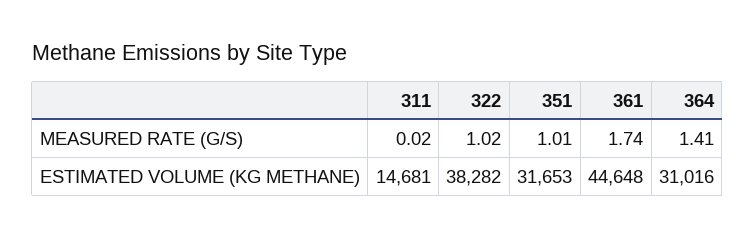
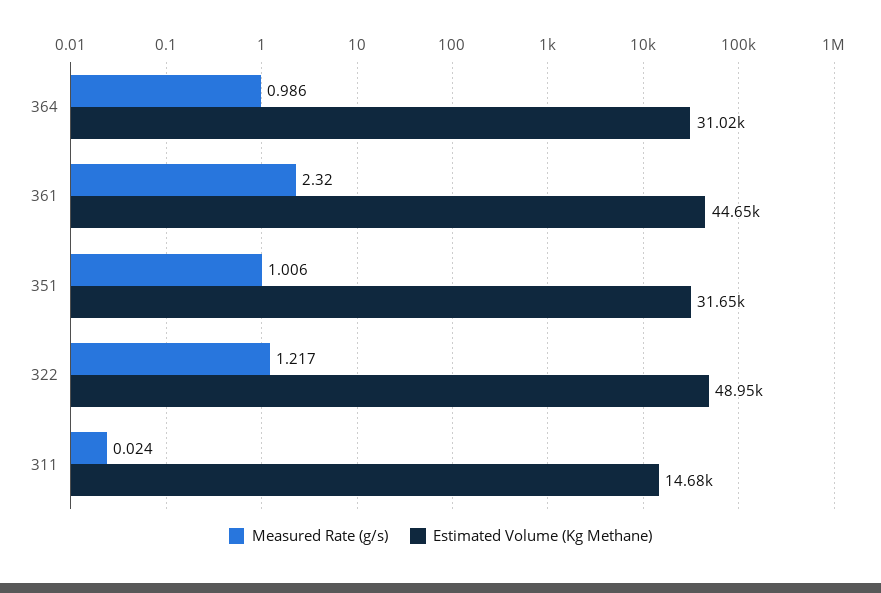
MEASURED RATE (G/S), 322: 1.02 -> 1.217
MEASURED RATE (G/S), 361: 1.74 -> 2.32
MEASURED RATE (G/S), 364: 1.41 -> 0.986
ESTIMATED VOLUME (KG METHANE), 322: 38282 -> 48950

